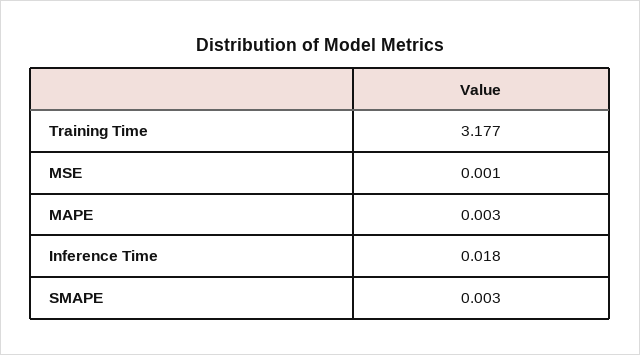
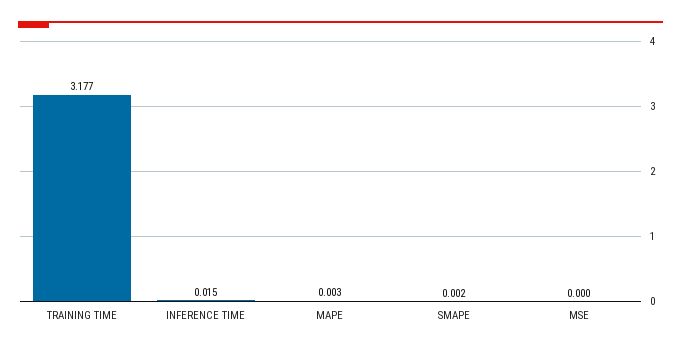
MSE: 0.001 -> 0
Inference Time: 0.018 -> 0.015
SMAPE: 0.003 -> 0.002

